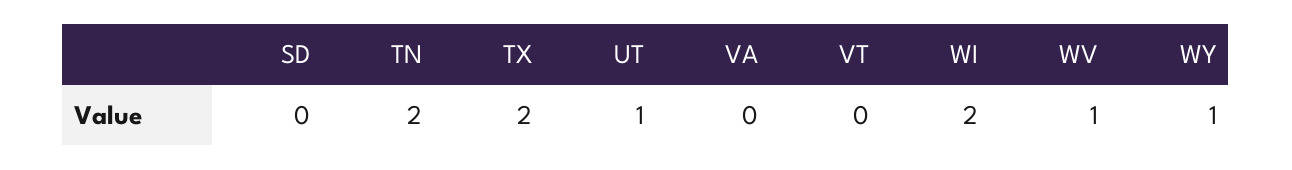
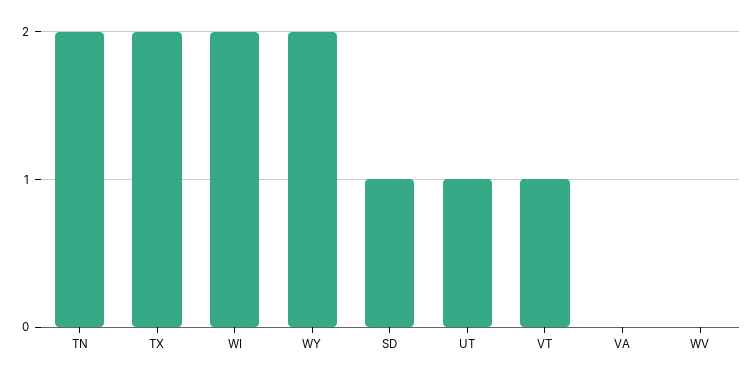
SD: 0 -> 1
VT: 0 -> 1
WV: 1 -> 0
WY: 1 -> 2

